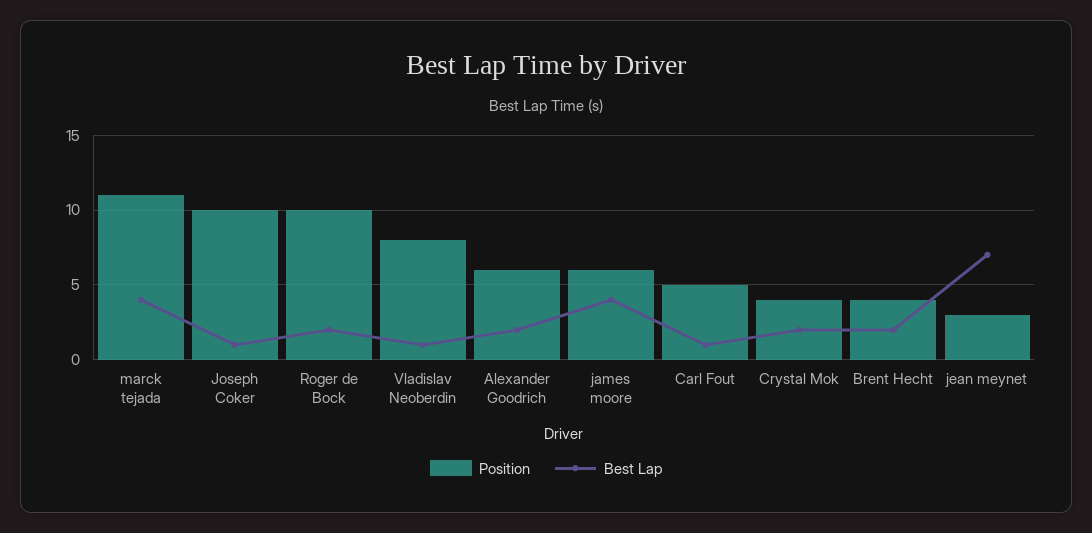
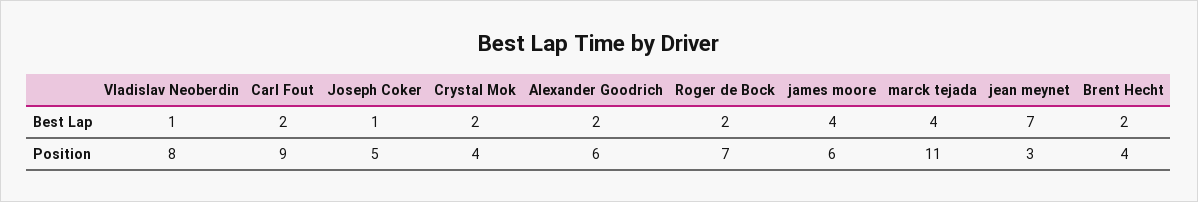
Position, Joseph Coker: 10 -> 5
Position, Roger de Bock: 10 -> 7
Position, Carl Fout: 5 -> 9
Best Lap, Carl Fout: 1 -> 2

